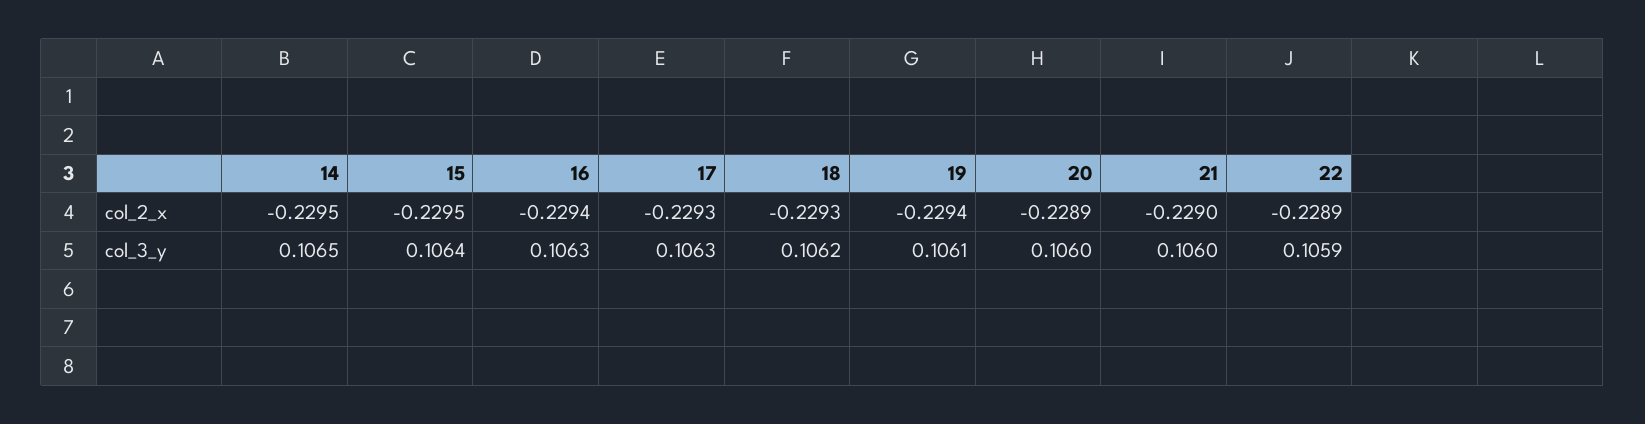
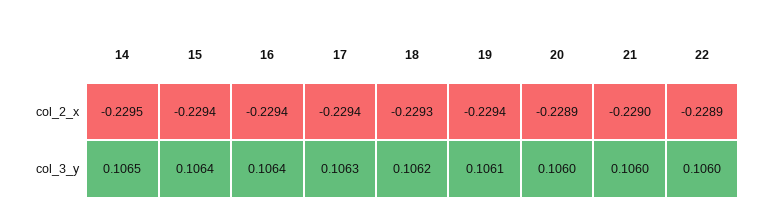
15, col_2_x: -0.2295 -> -0.2294
17, col_2_x: -0.2293 -> -0.2294
16, col_3_y: 0.1063 -> 0.1064
22, col_3_y: 0.1059 -> 0.106

